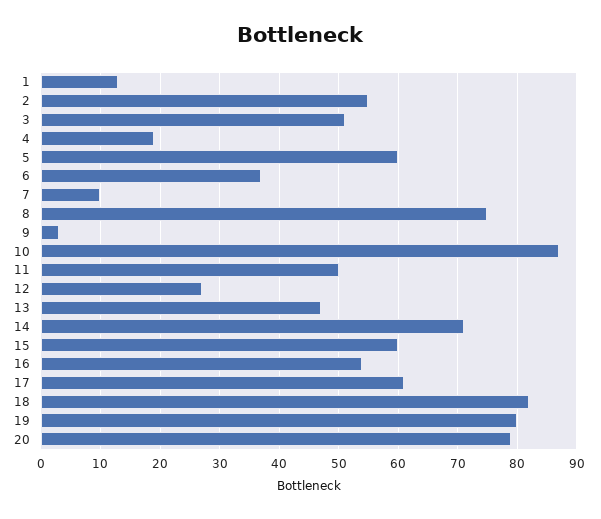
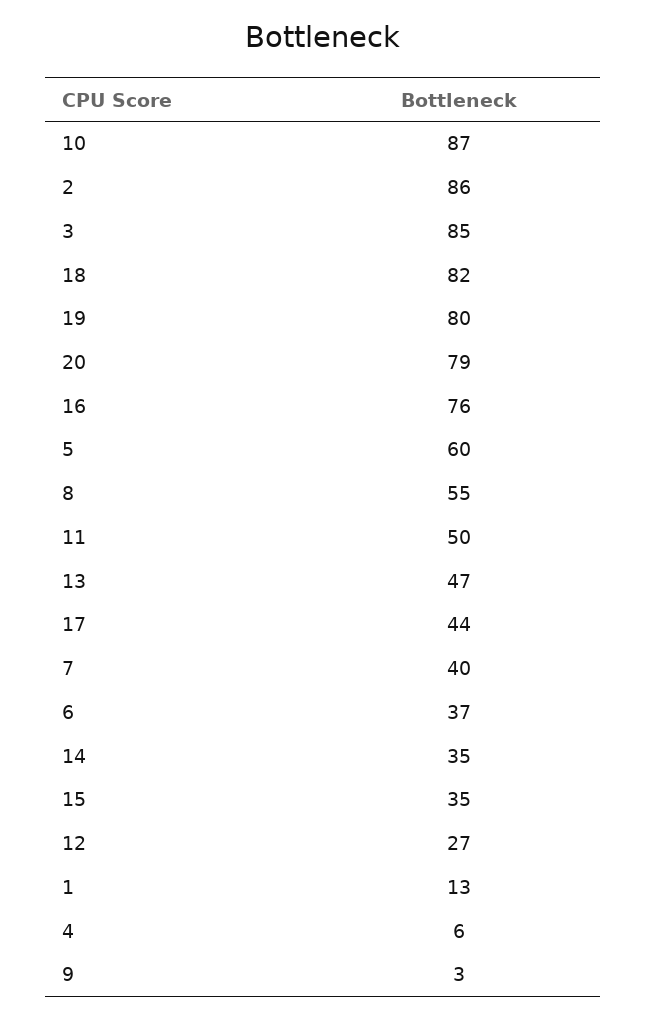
2: 55 -> 86
3: 50 -> 85
4: 20 -> 6
7: 10 -> 40
8: 75 -> 55
14: 70 -> 35
15: 60 -> 35
16: 55 -> 76
17: 60 -> 44

